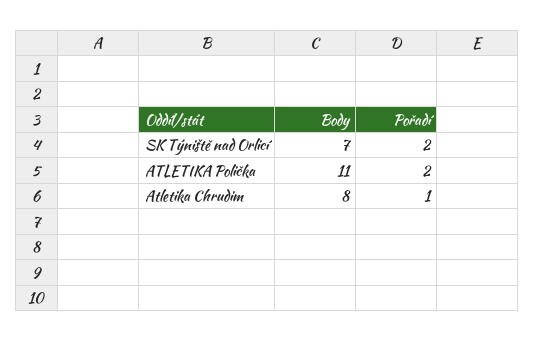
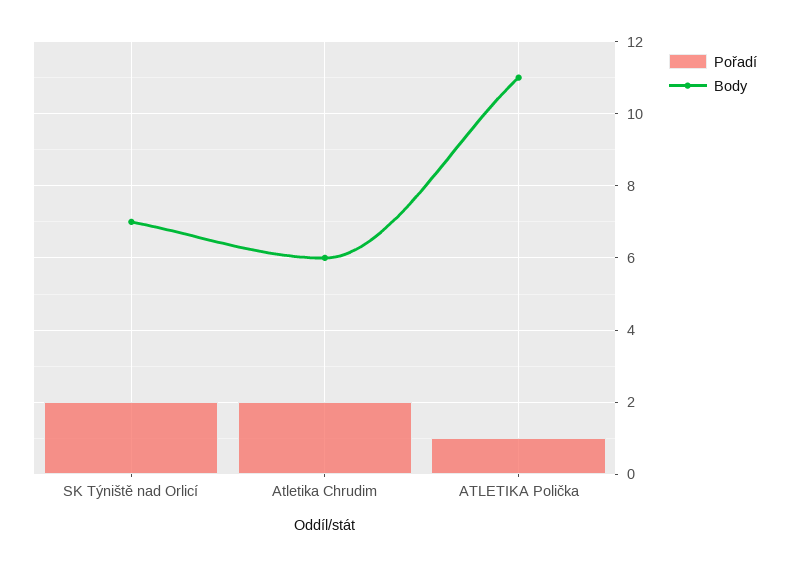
Pořadí, ATLETIKA Polička: 2 -> 1
Body, Atletika Chrudim: 8 -> 6
Pořadí, Atletika Chrudim: 1 -> 2

